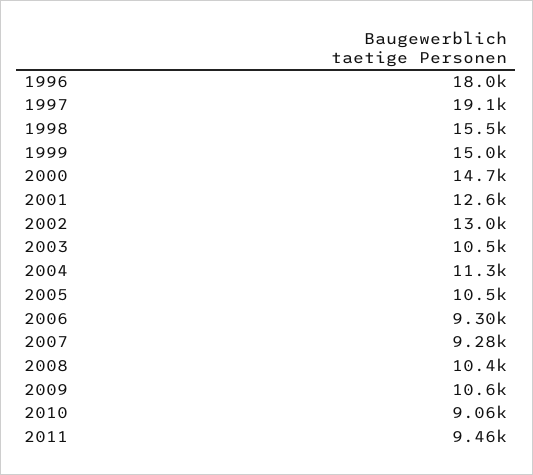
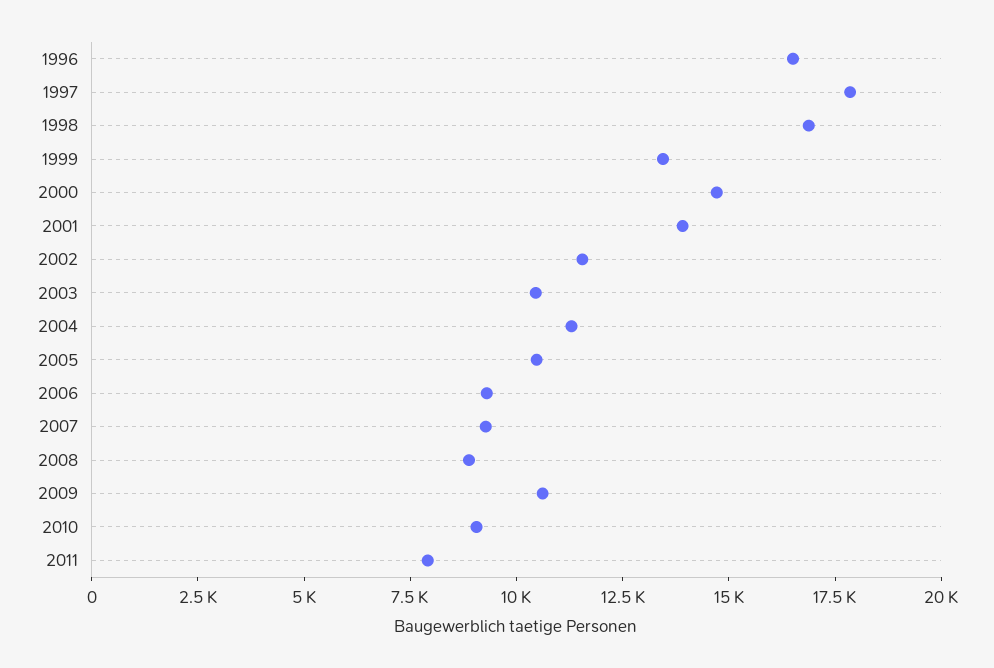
1996: 18000 -> 16500
1997: 19100 -> 18000
1998: 15500 -> 17000
1999: 15000 -> 13500
2001: 12600 -> 14000
2002: 13000 -> 11500
2008: 10400 -> 9000
2011: 9460 -> 8000

